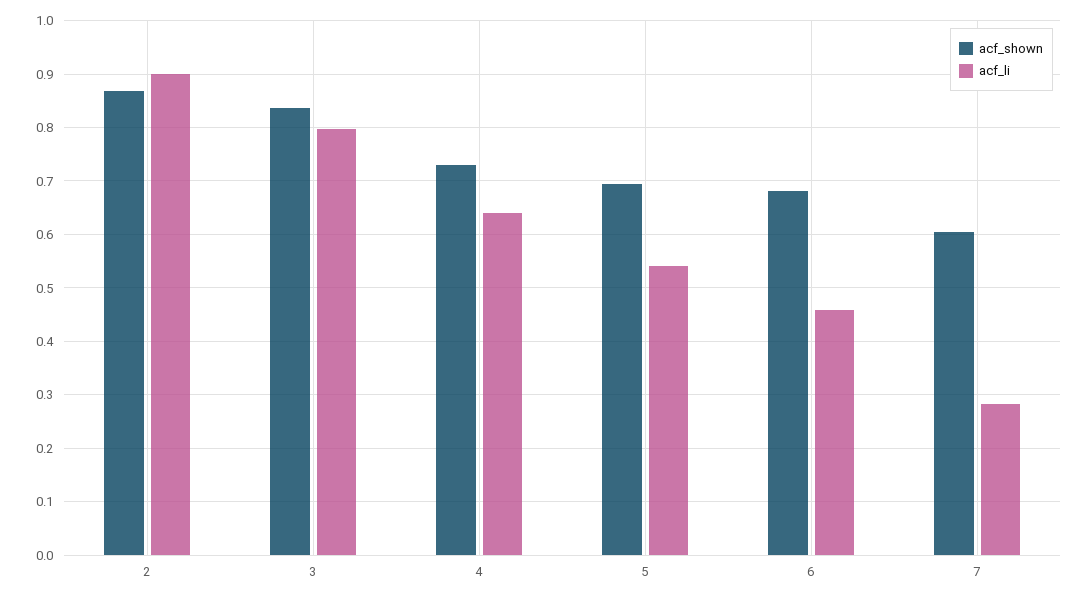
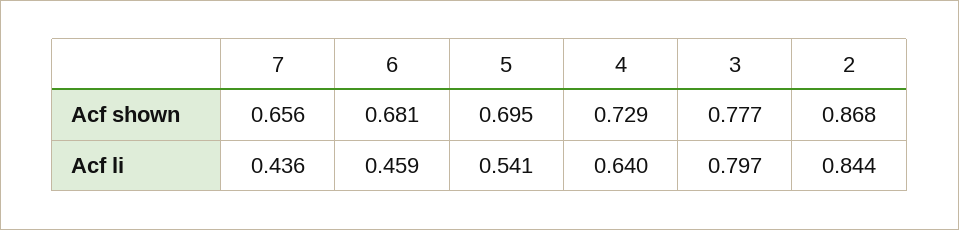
acf_li, 2: 0.9 -> 0.844
acf_shown, 3: 0.84 -> 0.777
acf_shown, 7: 0.6 -> 0.656
acf_li, 7: 0.28 -> 0.436

